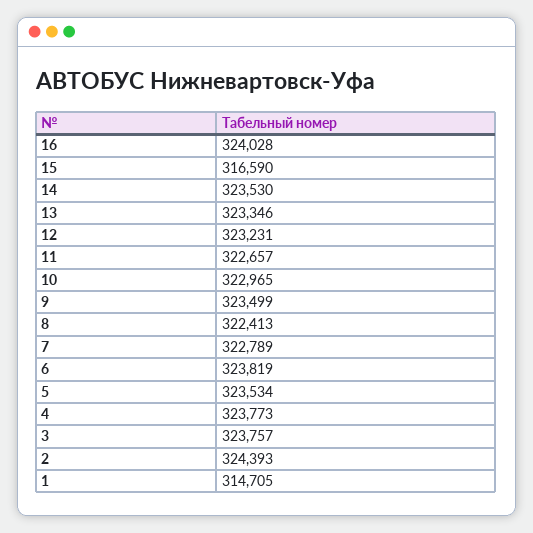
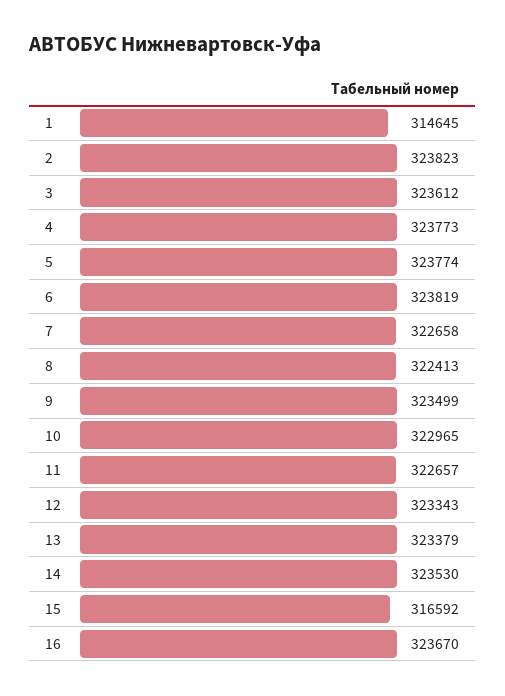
16: 324028 -> 323670
15: 316590 -> 316592
13: 323346 -> 323379
12: 323231 -> 323343
7: 322789 -> 322658
5: 323534 -> 323774
3: 323757 -> 323612
2: 324393 -> 323823
1: 314705 -> 314645

